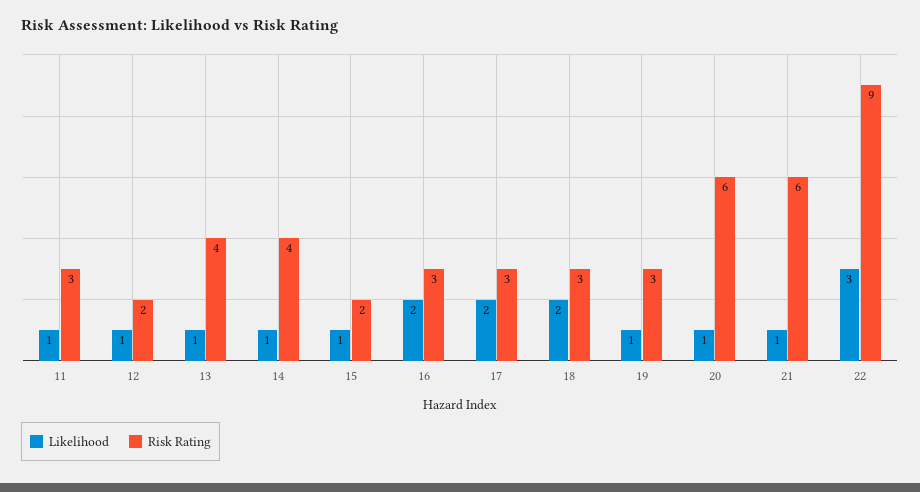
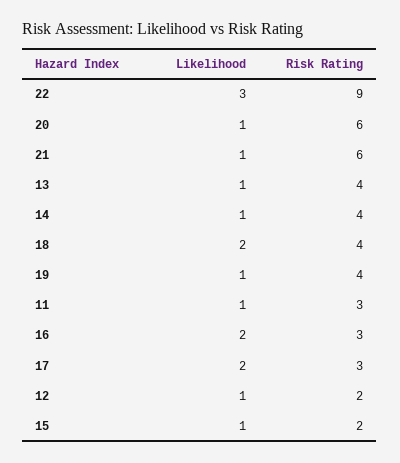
Risk Rating, 18: 3 -> 4
Risk Rating, 19: 3 -> 4

